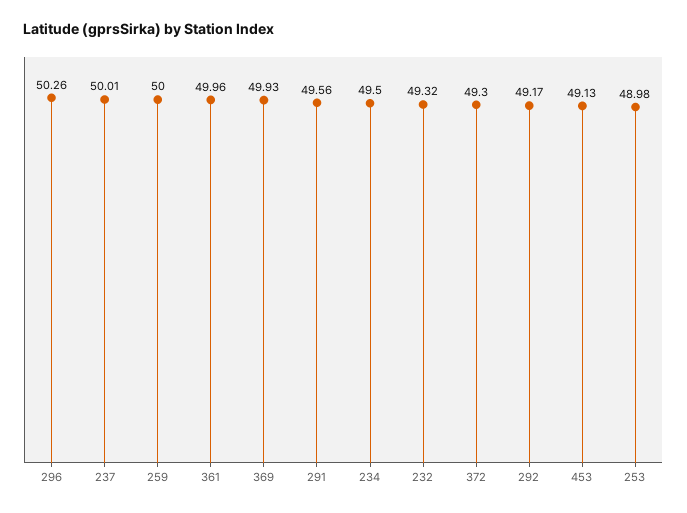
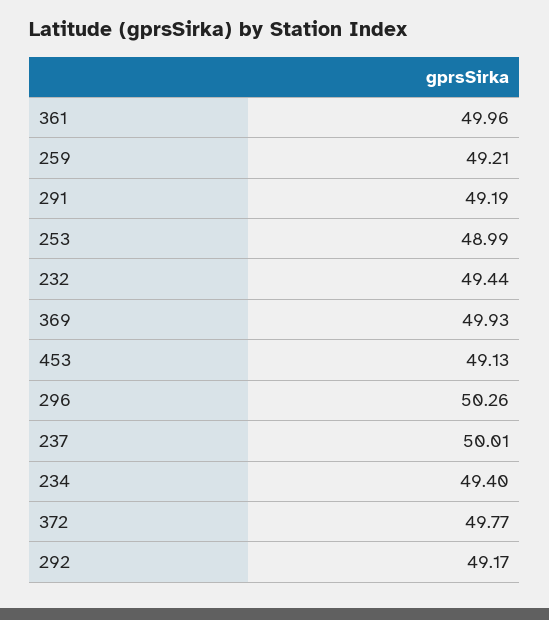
259: 50 -> 49.21
291: 49.56 -> 49.19
234: 49.5 -> 49.4
232: 49.32 -> 49.44
372: 49.3 -> 49.77
253: 48.98 -> 48.99

